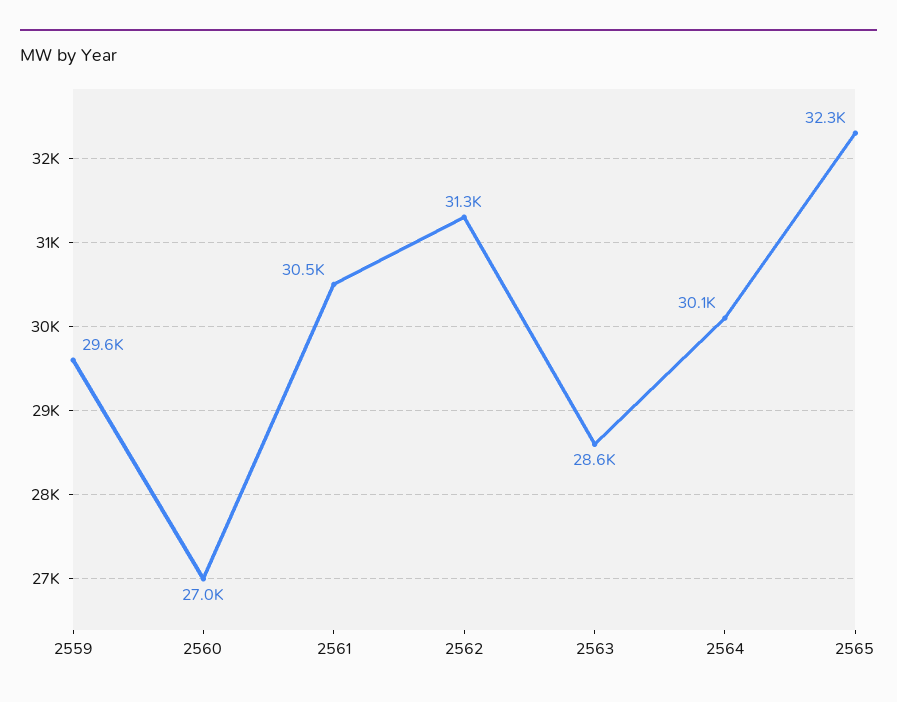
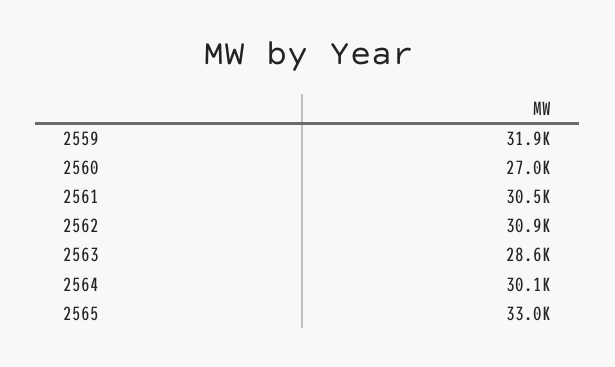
2559: 29600 -> 31900
2562: 31300 -> 30900
2565: 32300 -> 33000

